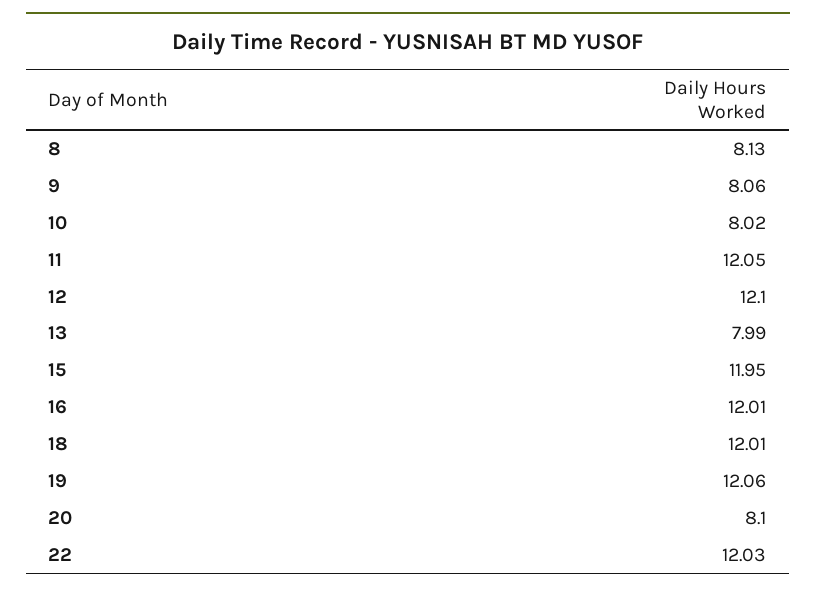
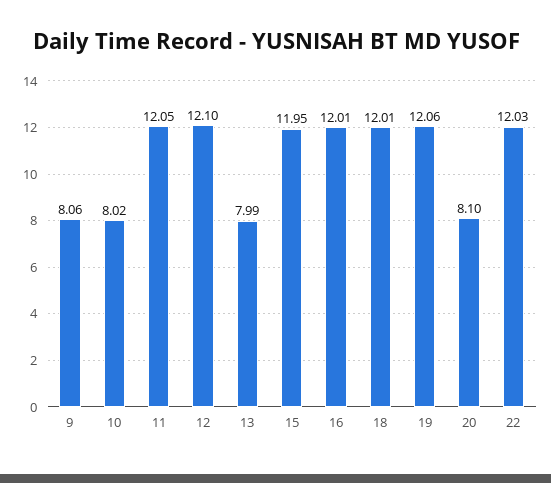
8: 8.13 -> none

